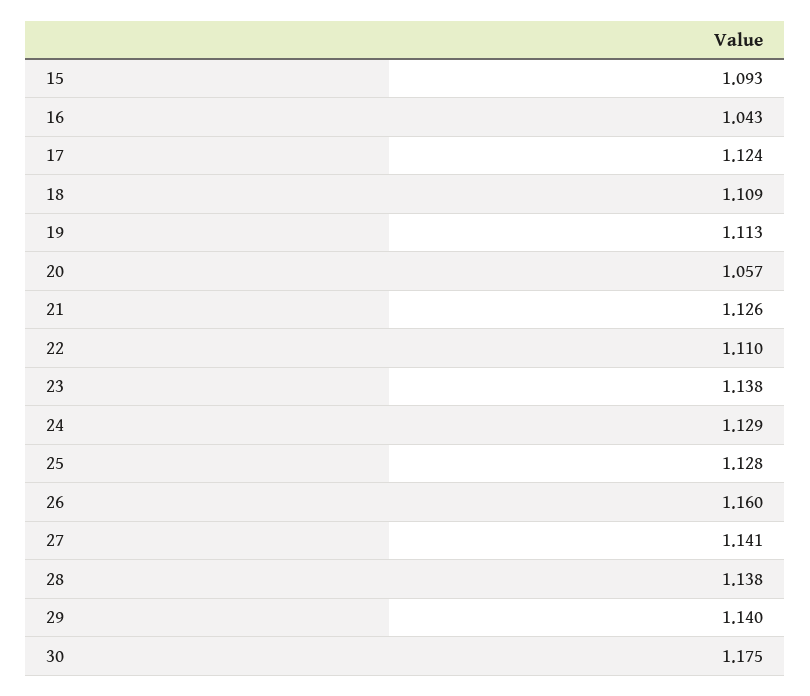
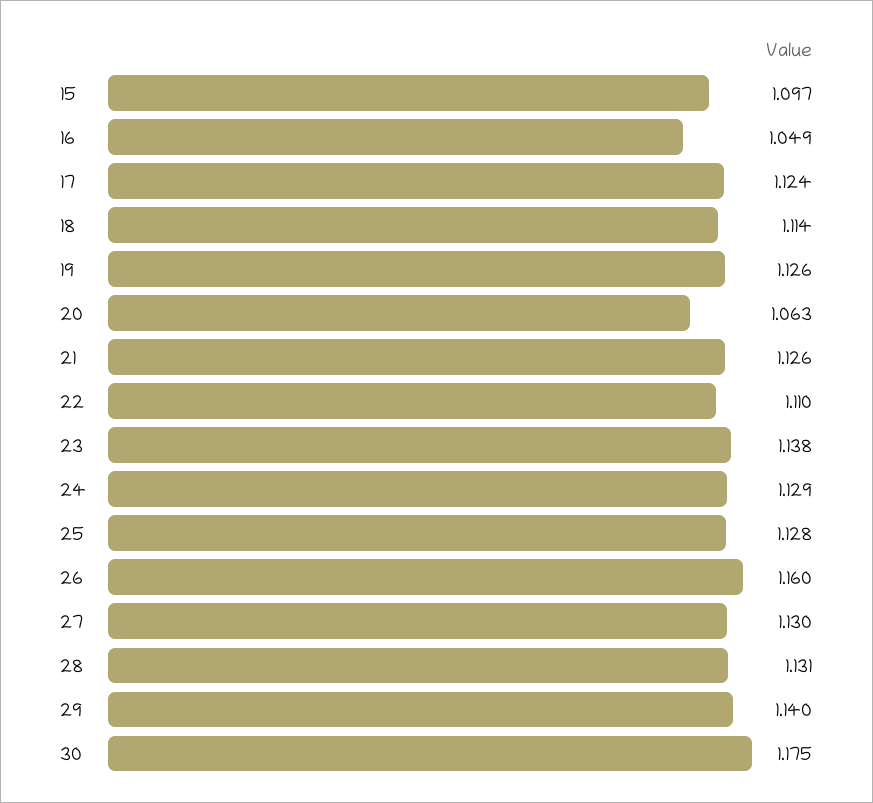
15: 1.093 -> 1.097
16: 1.043 -> 1.049
18: 1.109 -> 1.114
19: 1.113 -> 1.126
20: 1.057 -> 1.063
27: 1.141 -> 1.13
28: 1.138 -> 1.131

